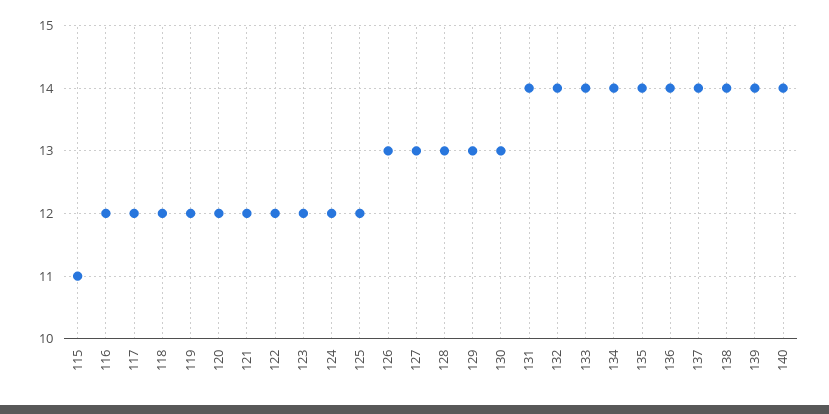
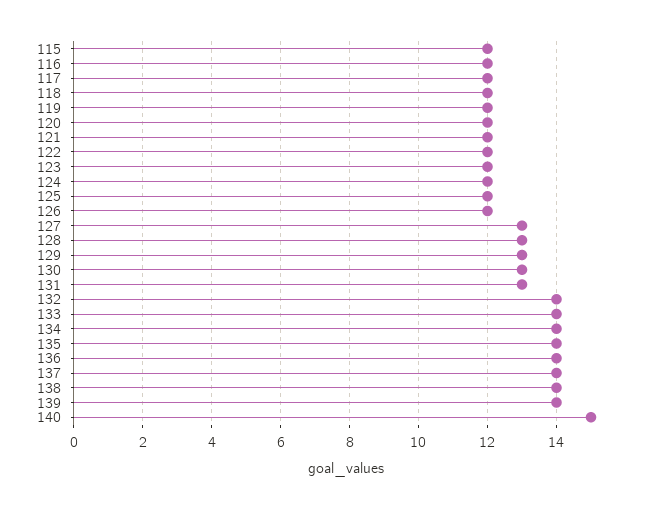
115: 11 -> 12
126: 13 -> 12
131: 14 -> 13
140: 14 -> 15

